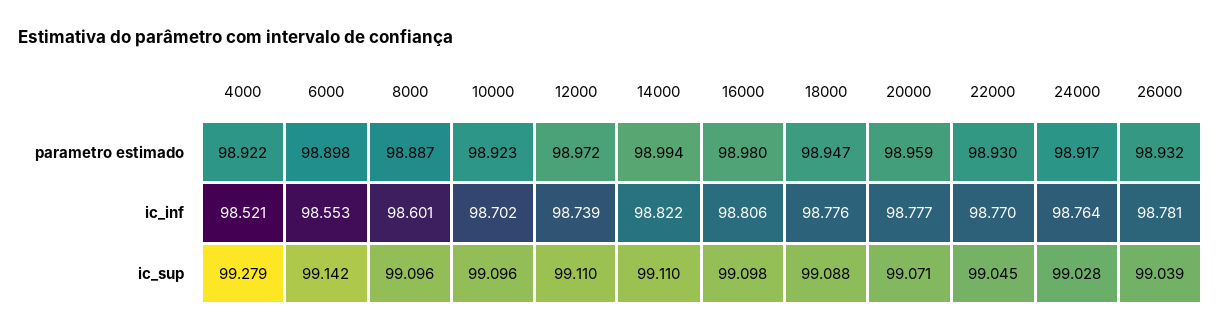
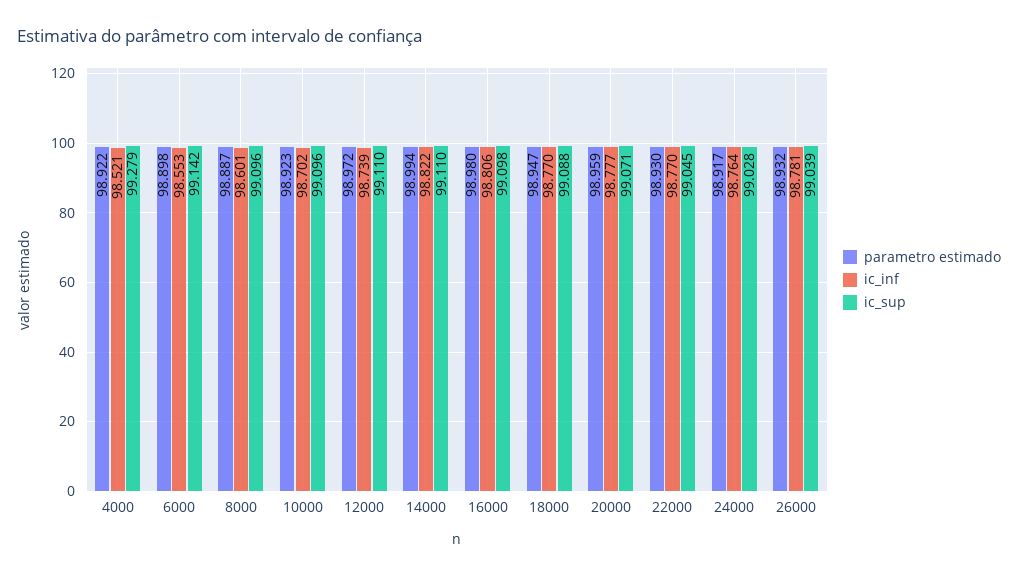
ic_inf, 18000: 98.776 -> 98.77

